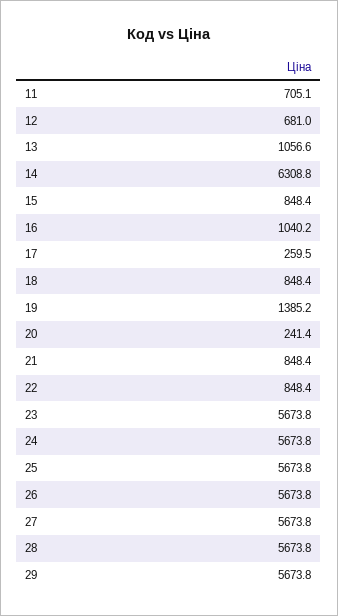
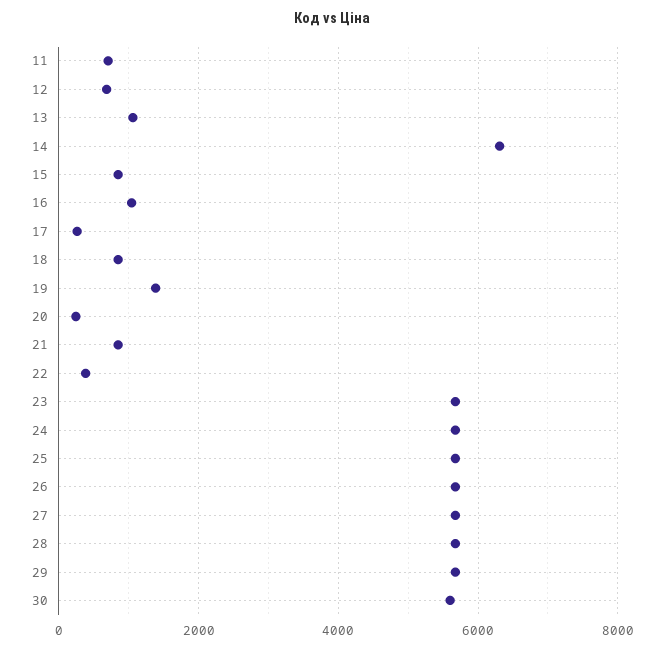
22: 848.4 -> 400
30: none -> 5600

